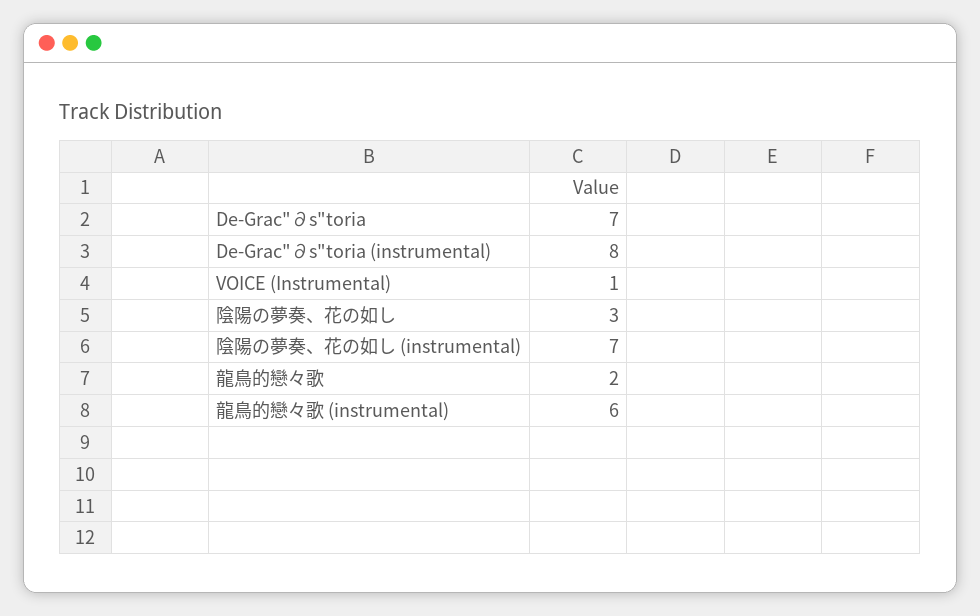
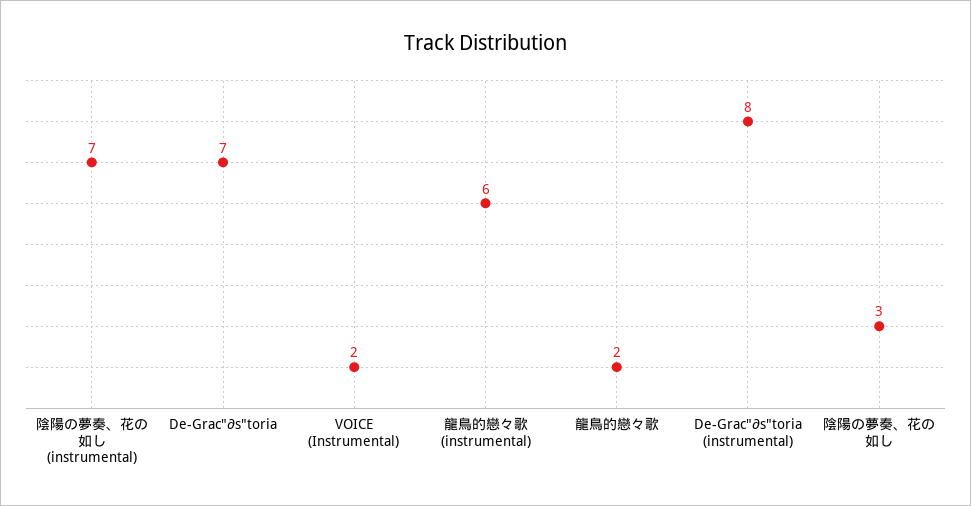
VOICE (Instrumental): 1 -> 2

